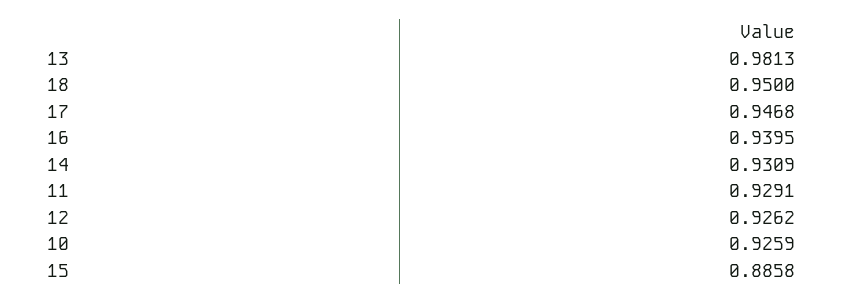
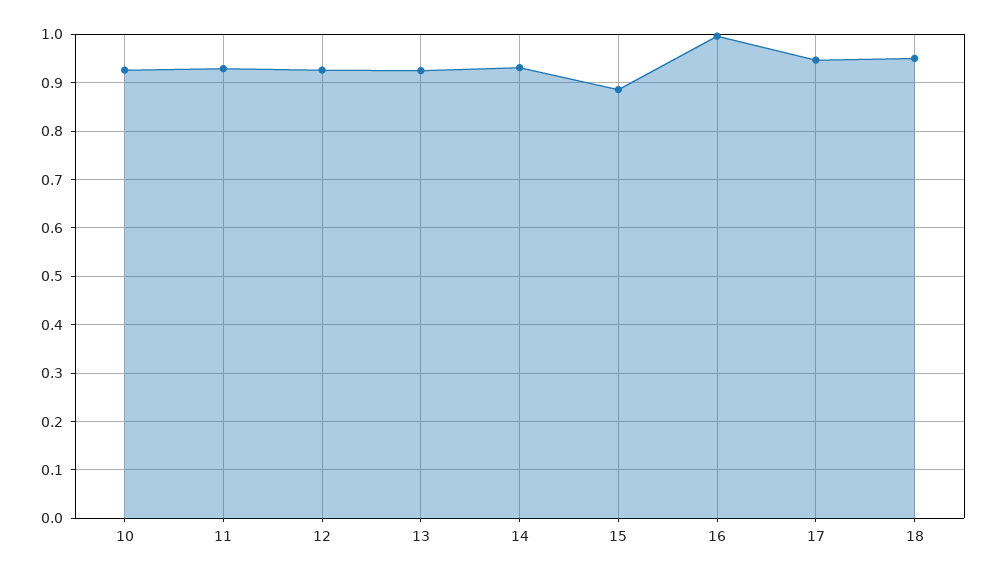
13: 0.9813 -> 0.92
16: 0.9395 -> 1

